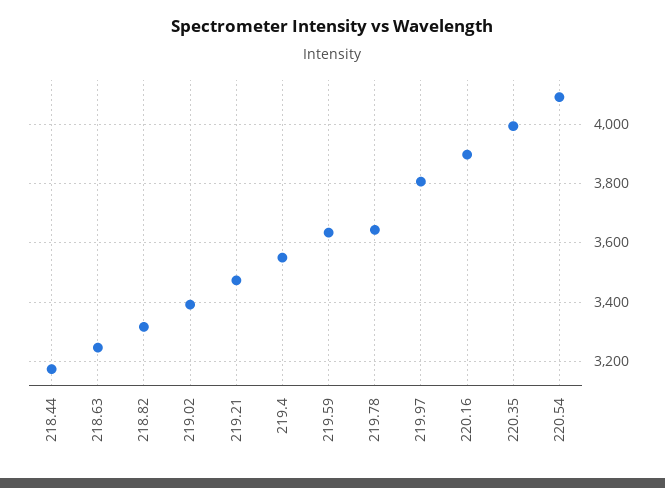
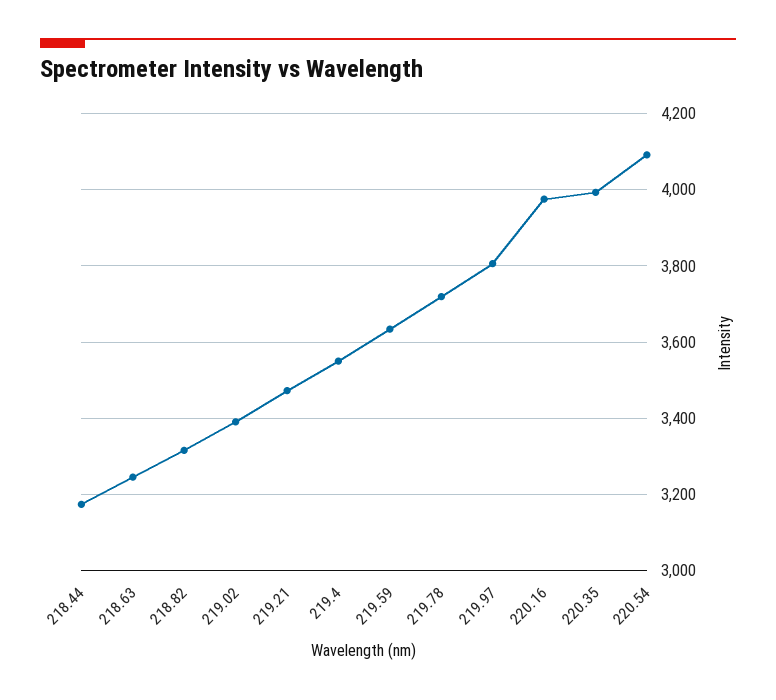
219.78: 3650 -> 3720
220.16: 3900 -> 3980

